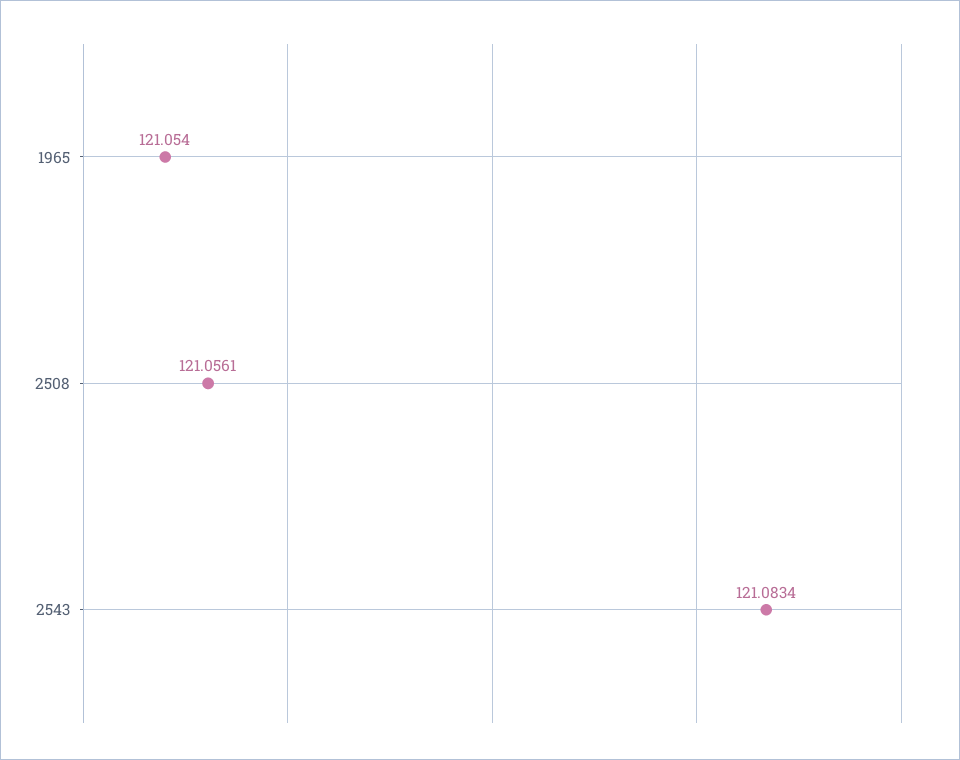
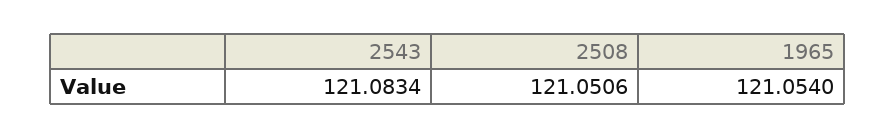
2508: 121.0561 -> 121.0506

